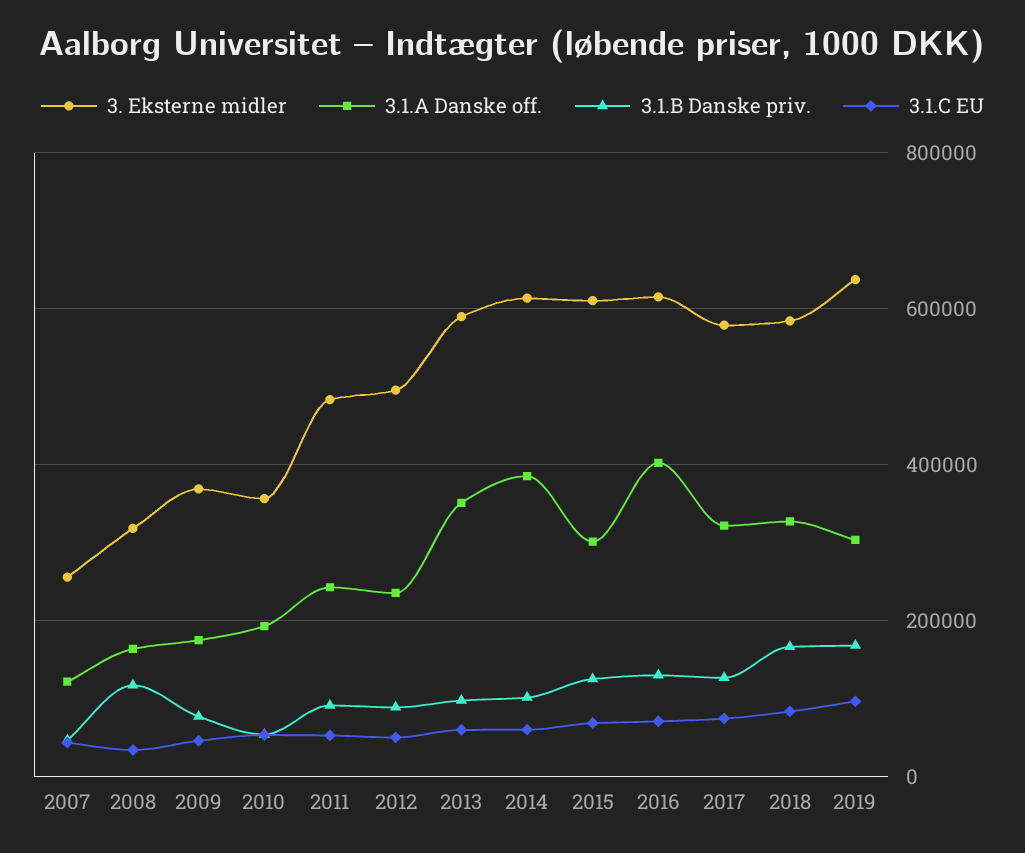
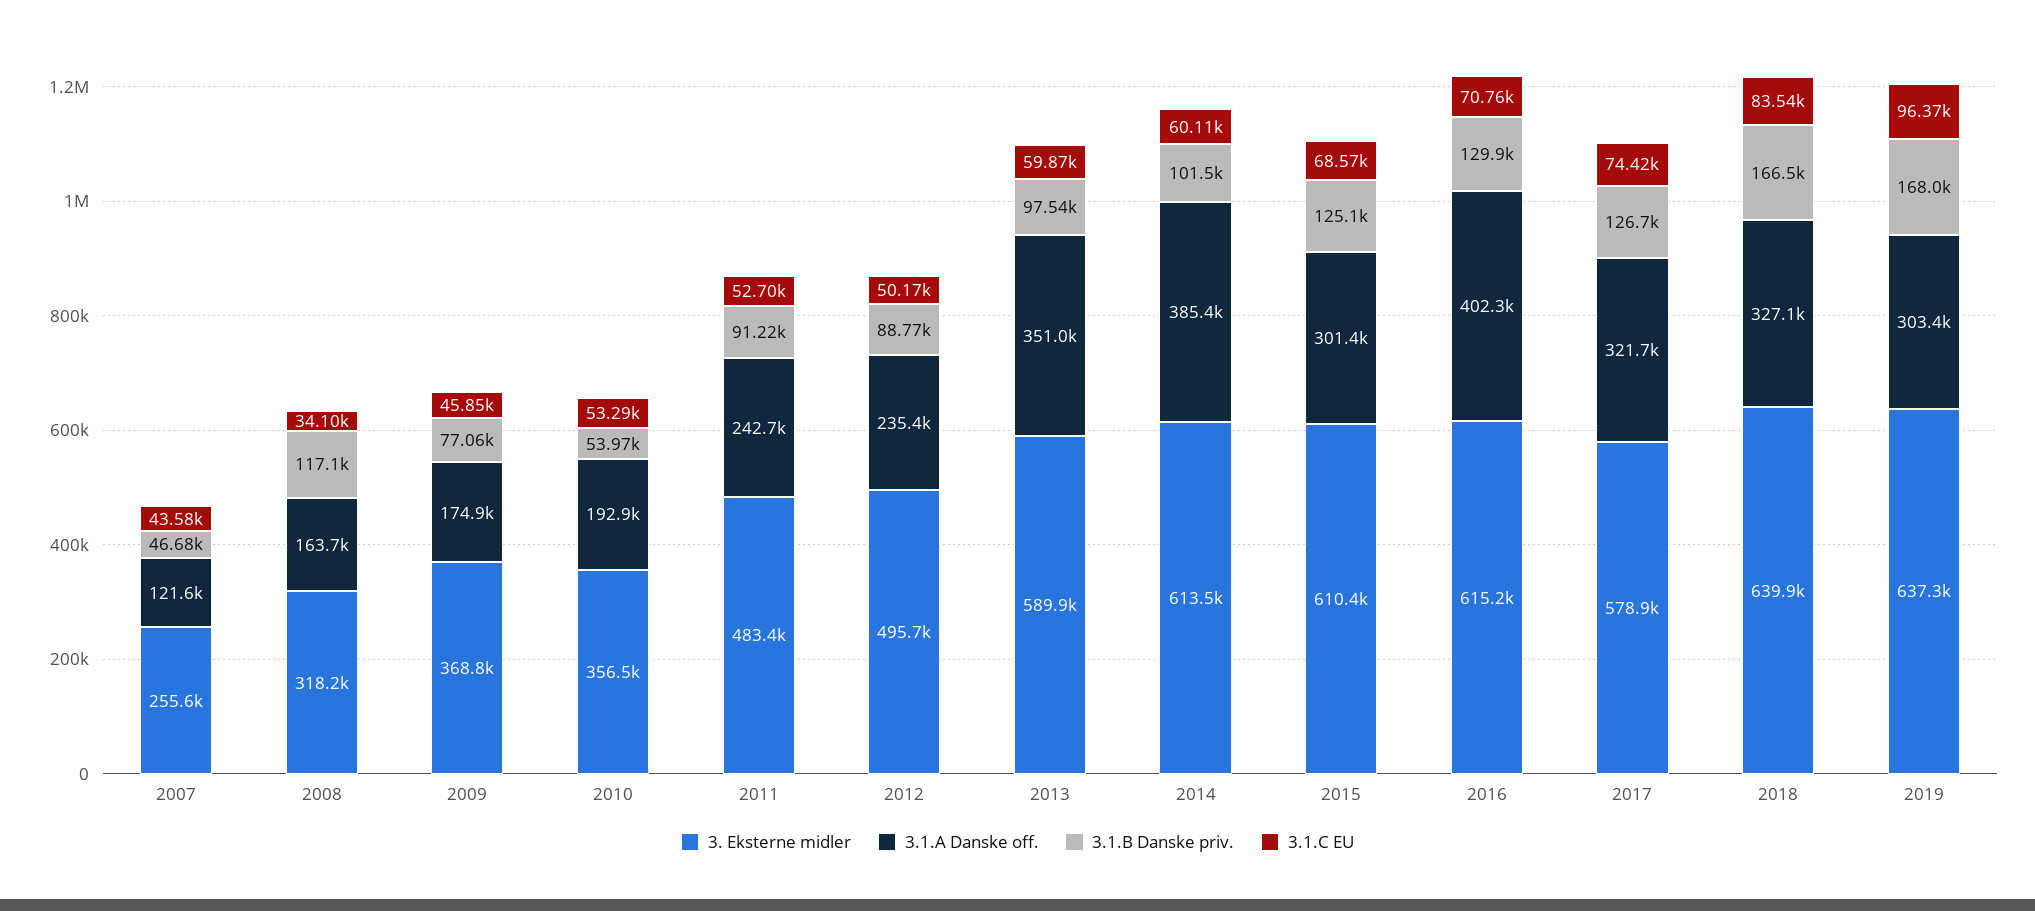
3. Eksterne midler, 2018: 580000 -> 639900

